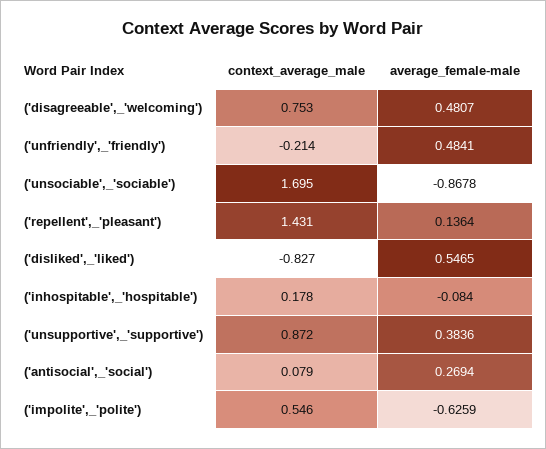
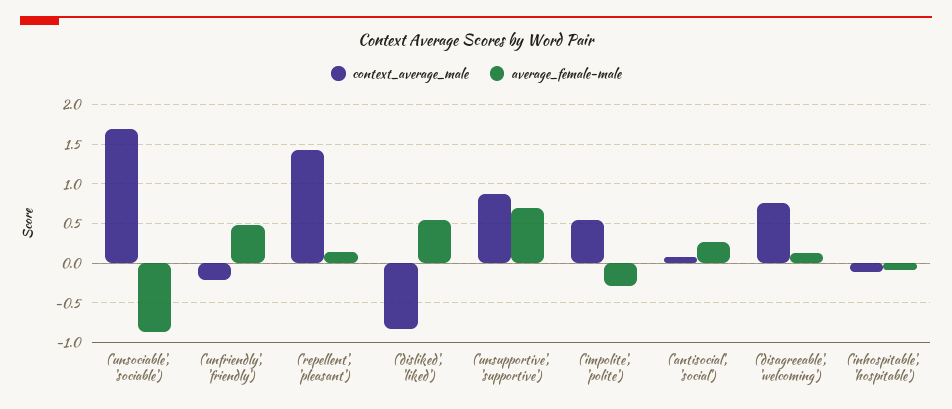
average_female-male, ('disagreeable',_'welcoming'): 0.4807 -> 0.1
context_average_male, ('inhospitable',_'hospitable'): 0.178 -> -0.1
average_female-male, ('unsupportive',_'supportive'): 0.3836 -> 0.7
average_female-male, ('impolite',_'polite'): -0.6259 -> -0.3

